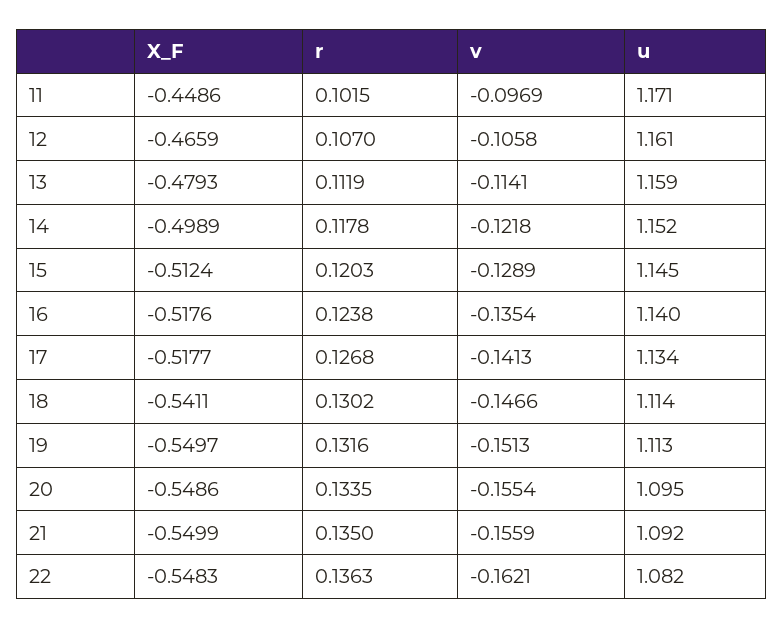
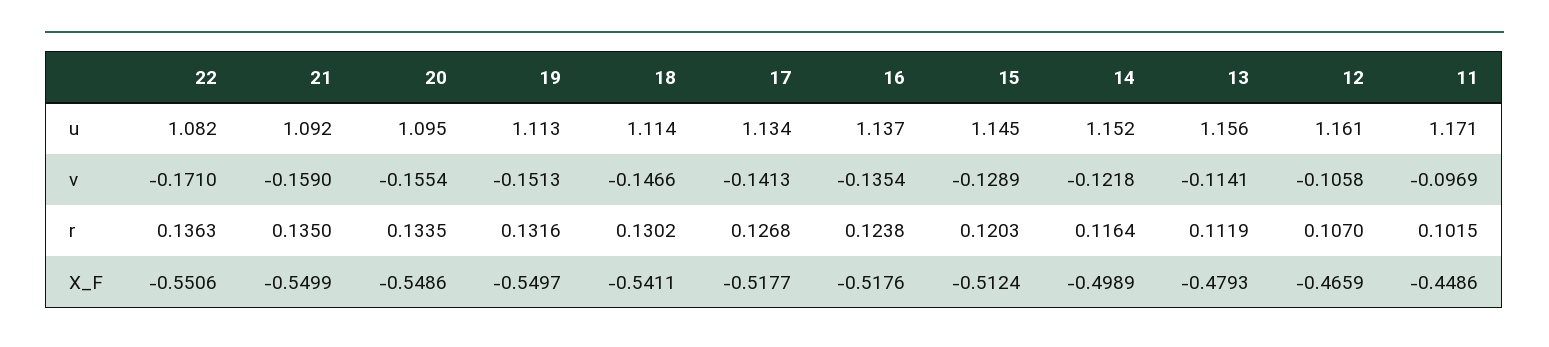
u, 13: 1.159 -> 1.156
r, 14: 0.1178 -> 0.1164
u, 16: 1.14 -> 1.137
v, 21: -0.1559 -> -0.159
X_F, 22: -0.5483 -> -0.5506
v, 22: -0.1621 -> -0.171

